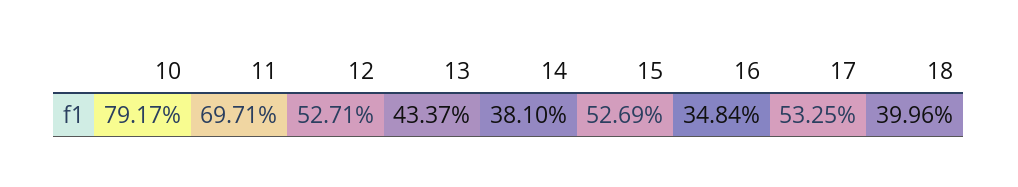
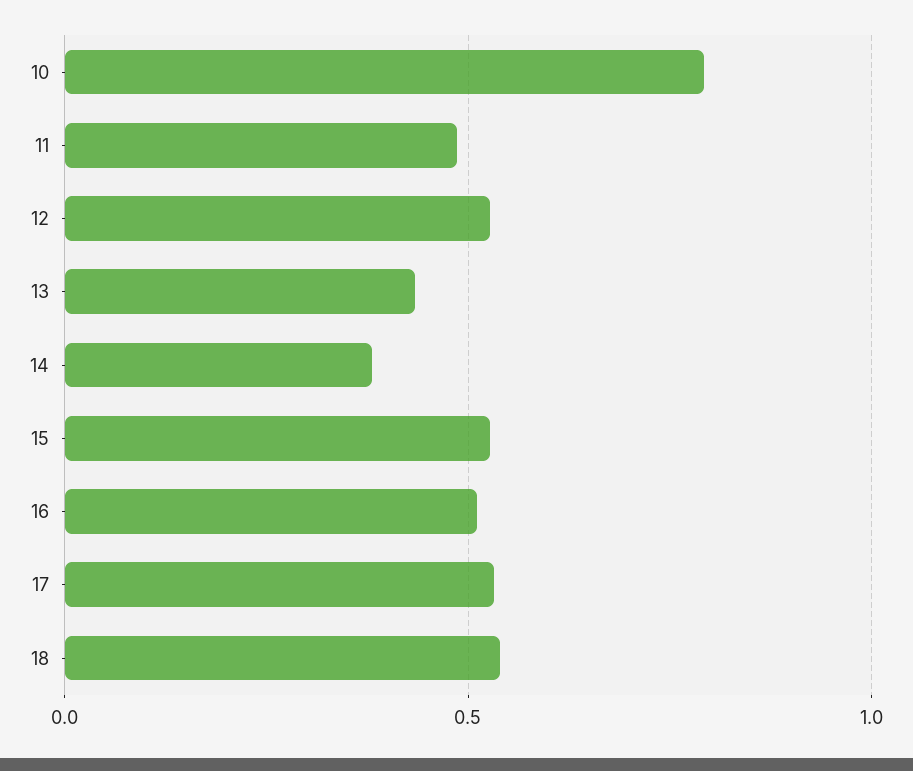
11: 0.6971 -> 0.5
16: 0.3484 -> 0.5
18: 0.3996 -> 0.55

